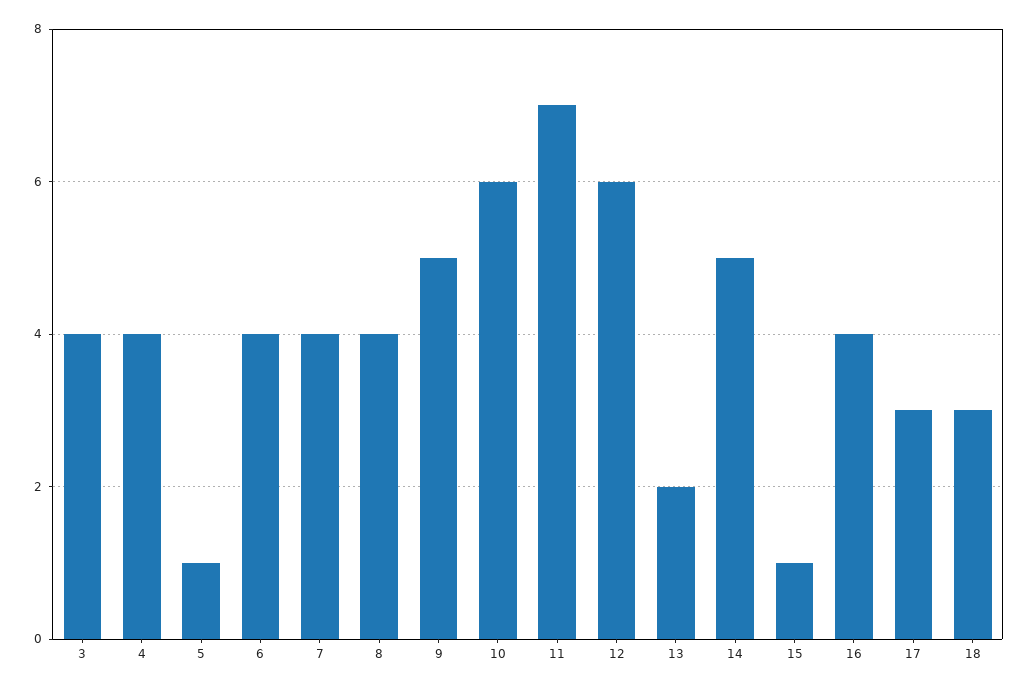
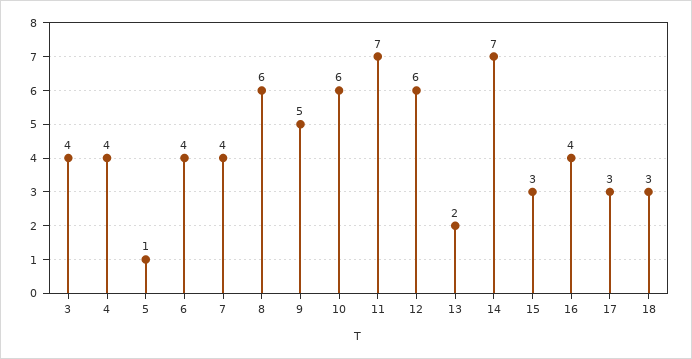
8: 4 -> 6
14: 5 -> 7
15: 1 -> 3

